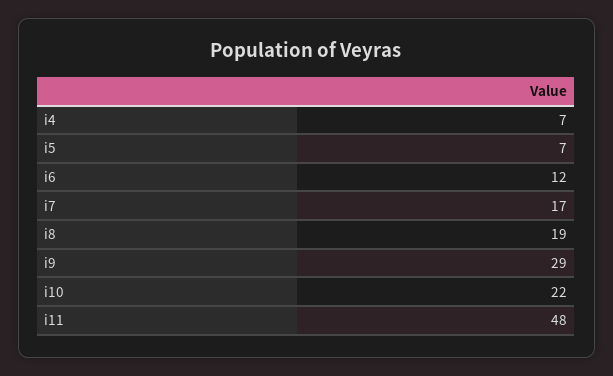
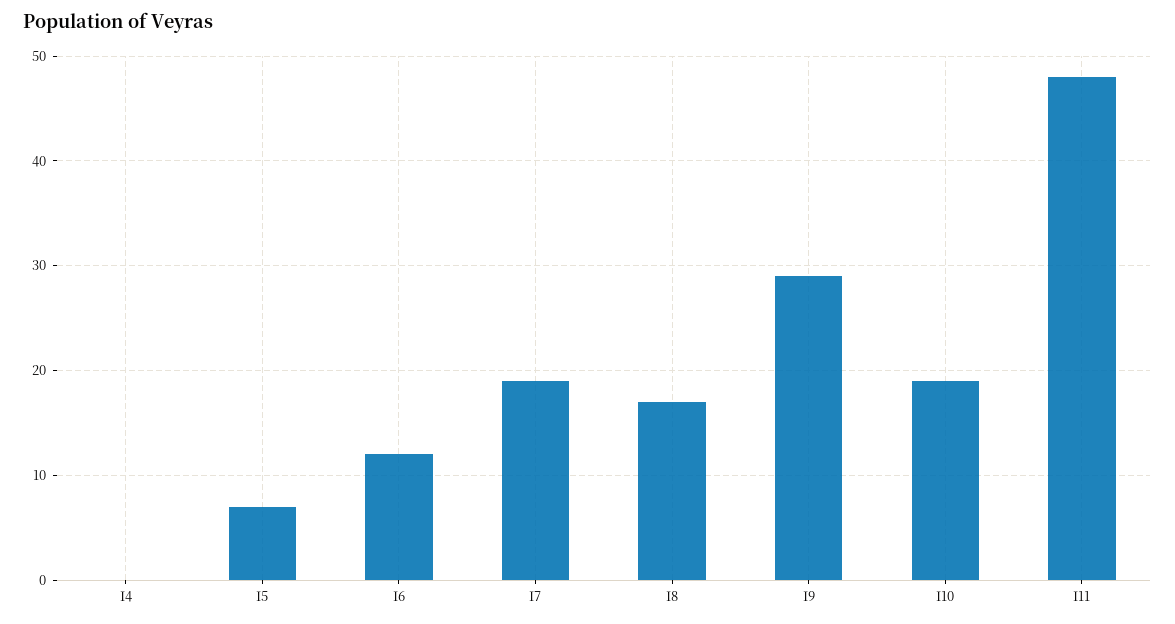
i4: 7 -> 0
i7: 17 -> 19
i8: 19 -> 17
i10: 22 -> 19

